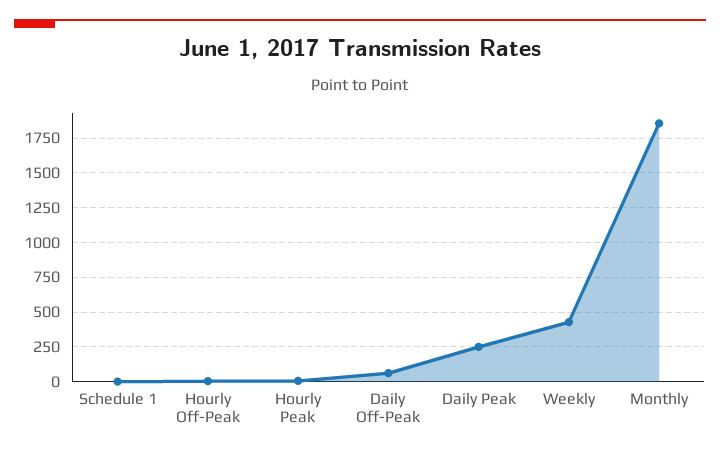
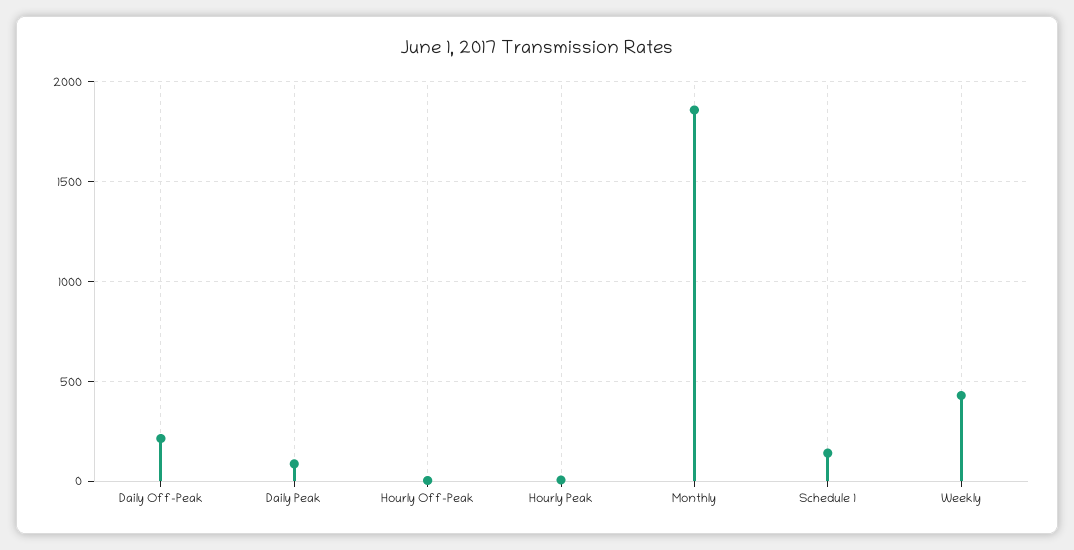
Schedule 1: 0 -> 150
Daily Off-Peak: 50 -> 200
Daily Peak: 250 -> 100

